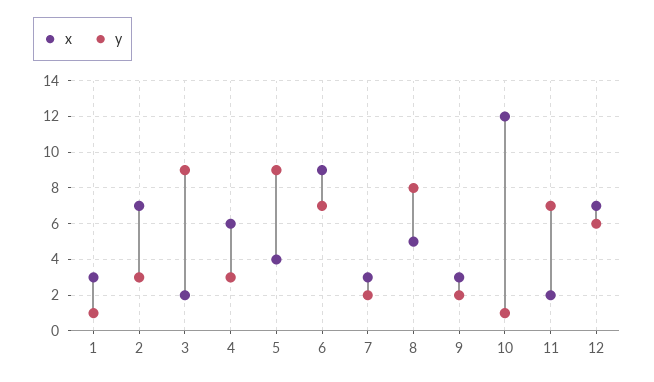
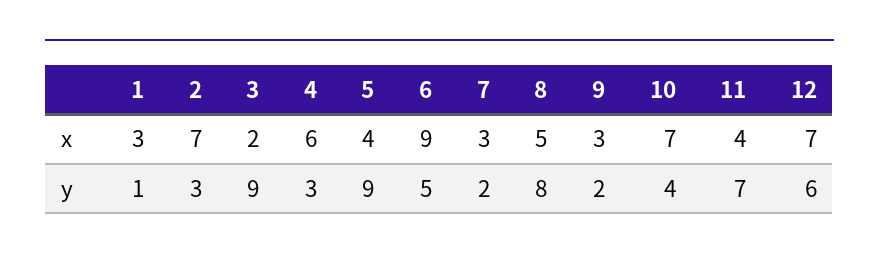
y, 6: 7 -> 5
x, 10: 12 -> 7
y, 10: 1 -> 4
x, 11: 2 -> 4

